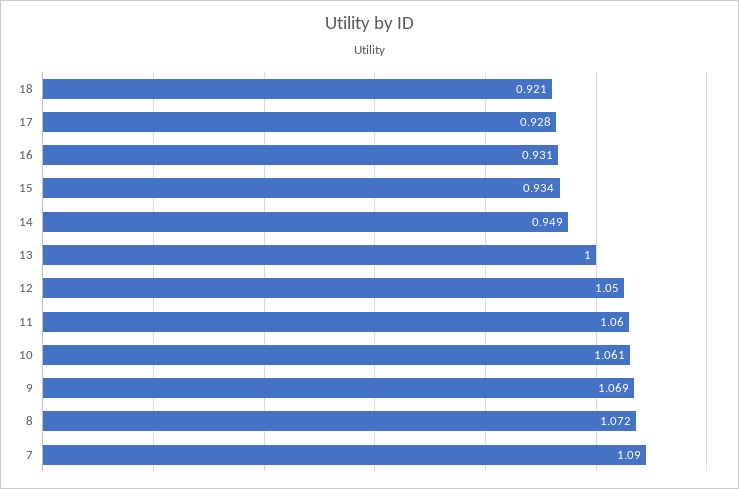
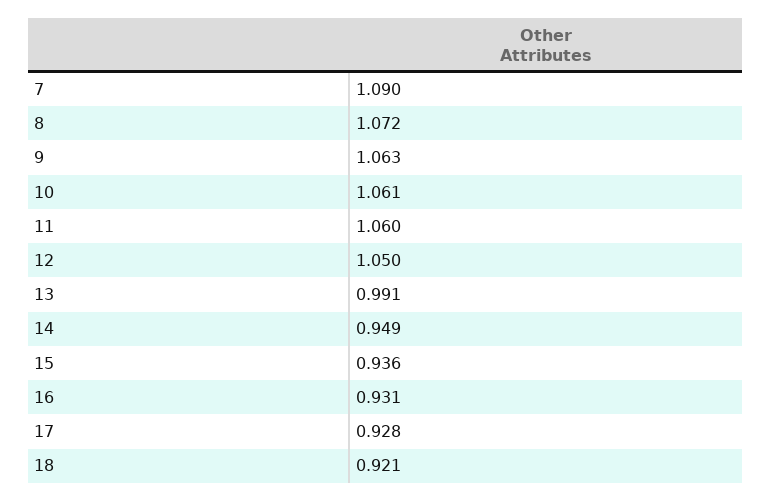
15: 0.934 -> 0.936
13: 1 -> 0.991
9: 1.069 -> 1.063

